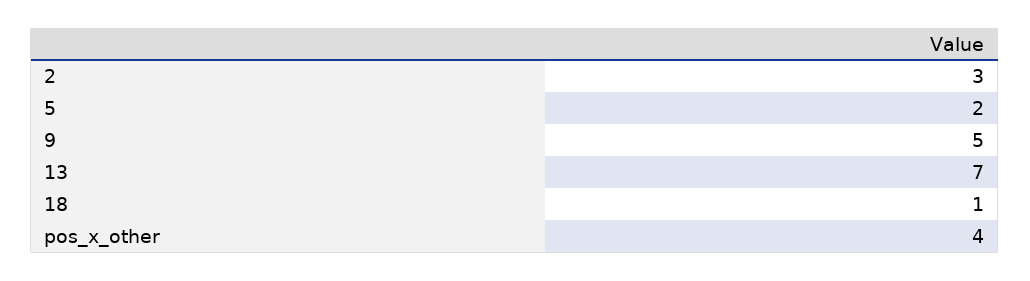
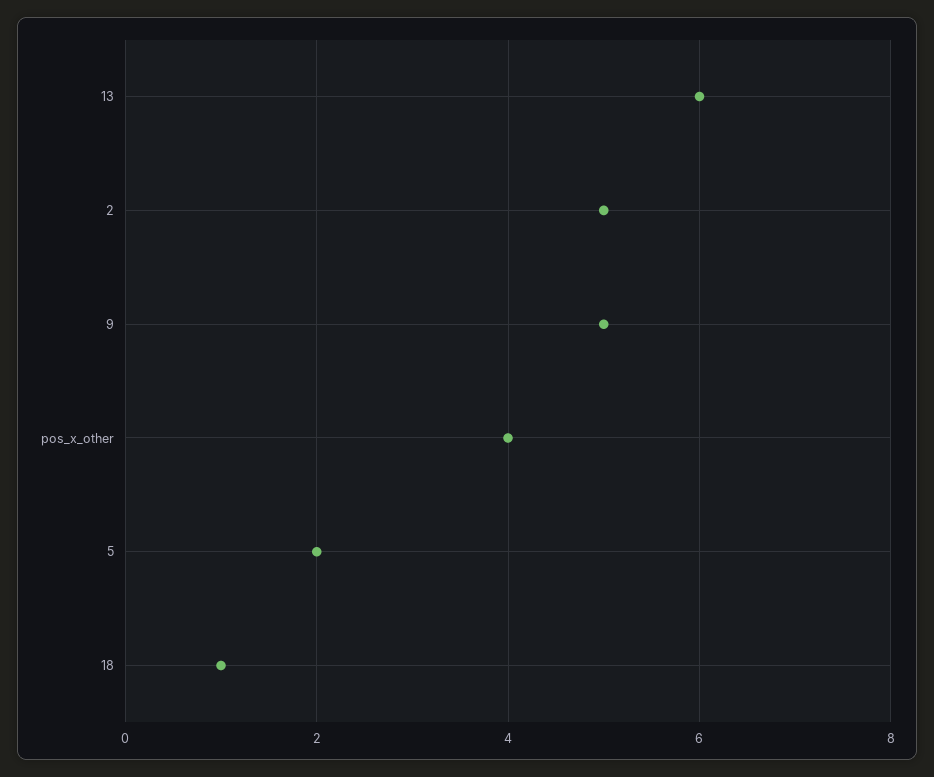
2: 3 -> 5
13: 7 -> 6

